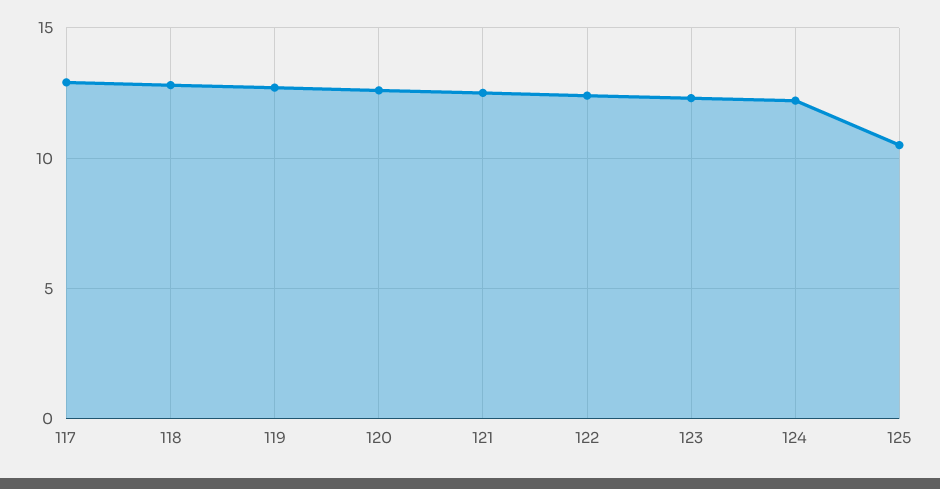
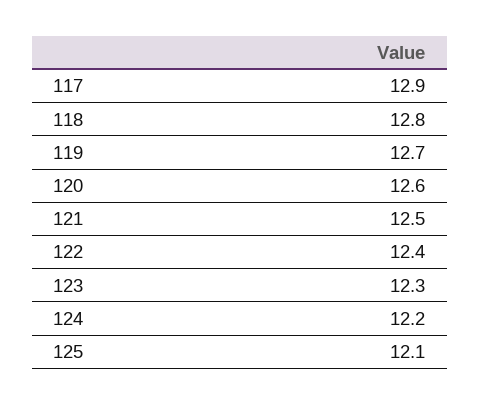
125: 10.5 -> 12.1

